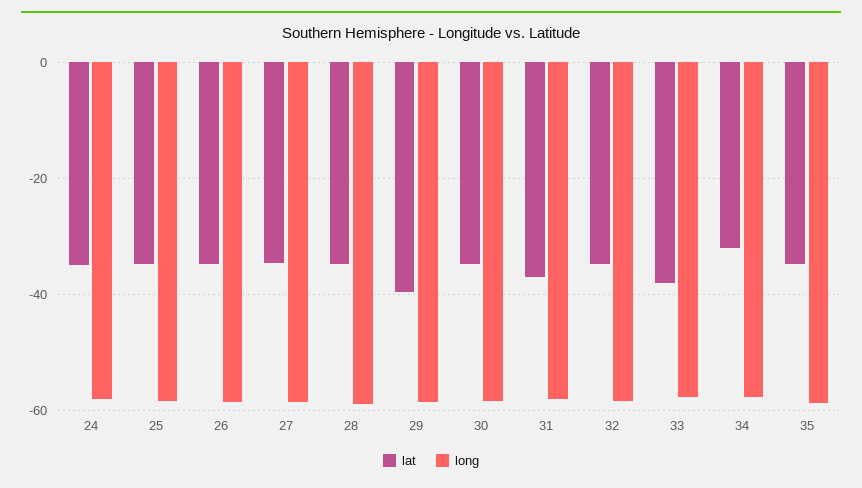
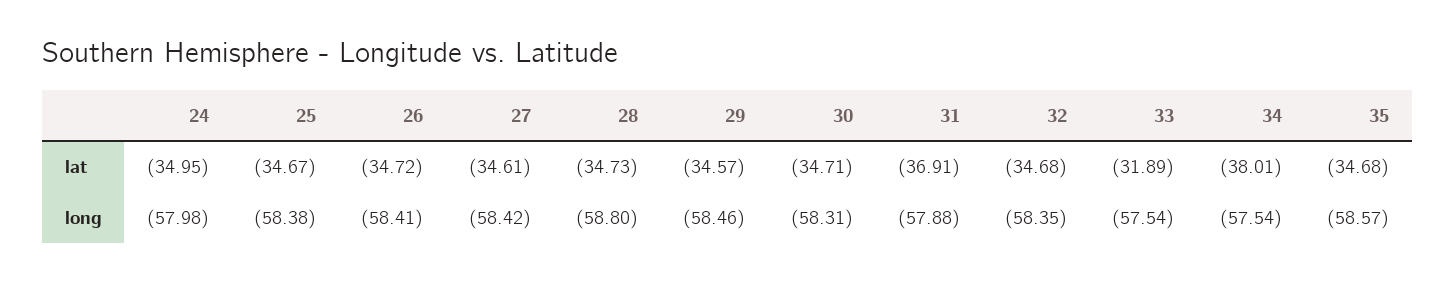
lat, 29: -40 -> -34.57
lat, 33: -38 -> -31.89
lat, 34: -32 -> -38.01

